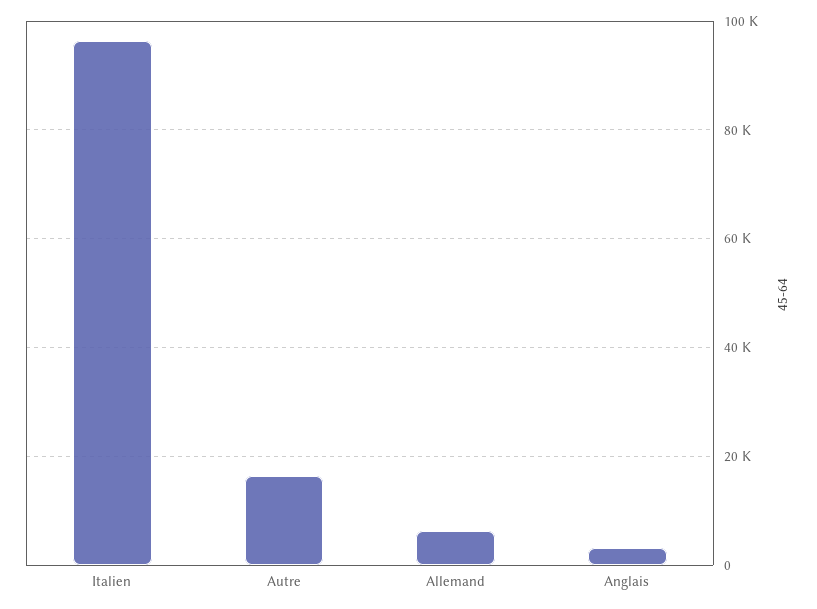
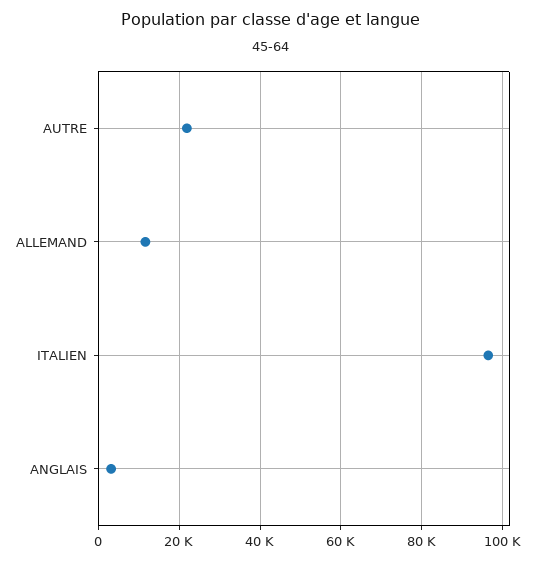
Autre: 16000 -> 22000
Allemand: 6000 -> 12000

